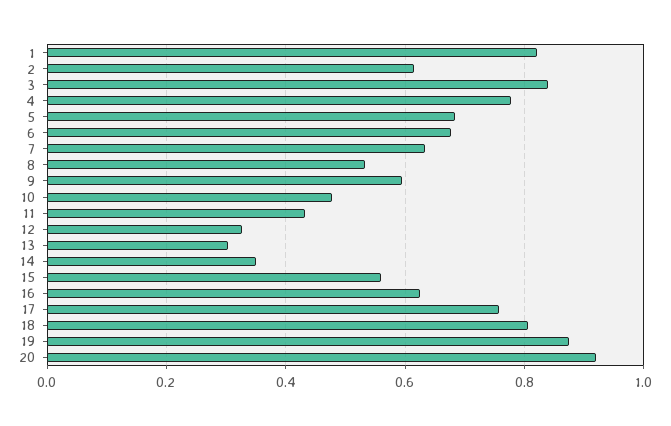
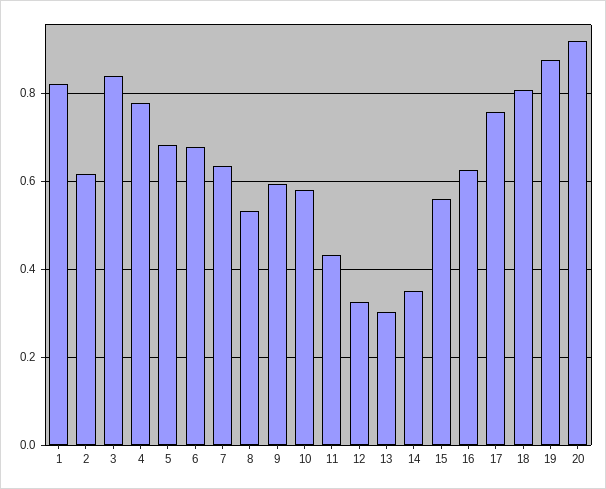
10: 0.48 -> 0.58

